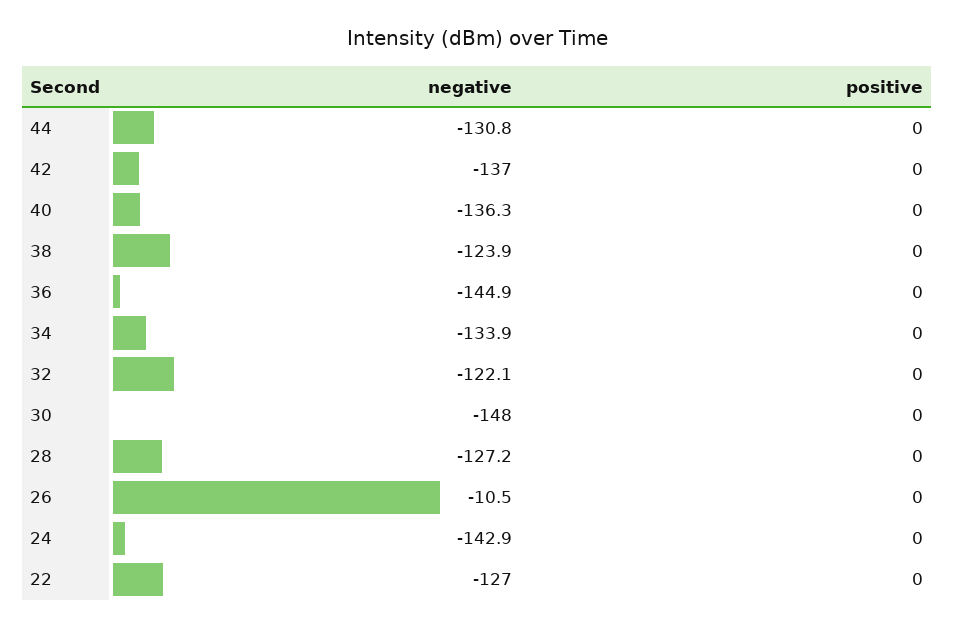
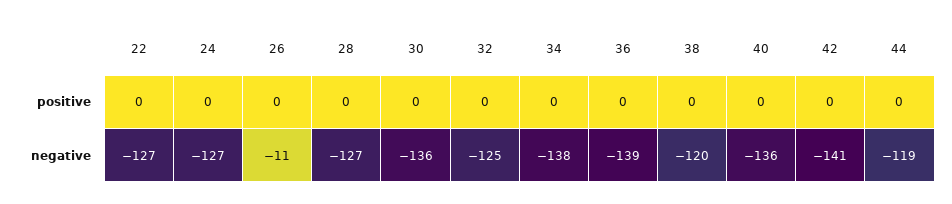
negative, 44: -130.8 -> -119
negative, 42: -137 -> -141
negative, 38: -123.9 -> -120
negative, 36: -144.9 -> -139
negative, 34: -133.9 -> -138
negative, 32: -122.1 -> -125
negative, 30: -148 -> -136
negative, 24: -142.9 -> -127

